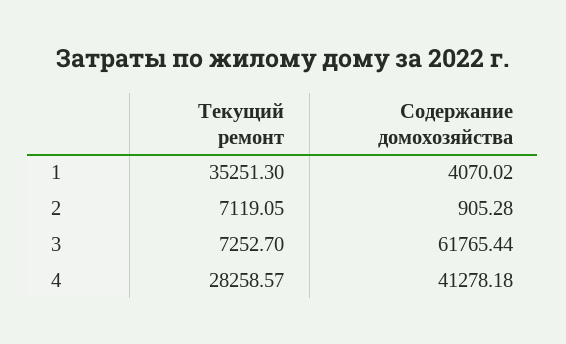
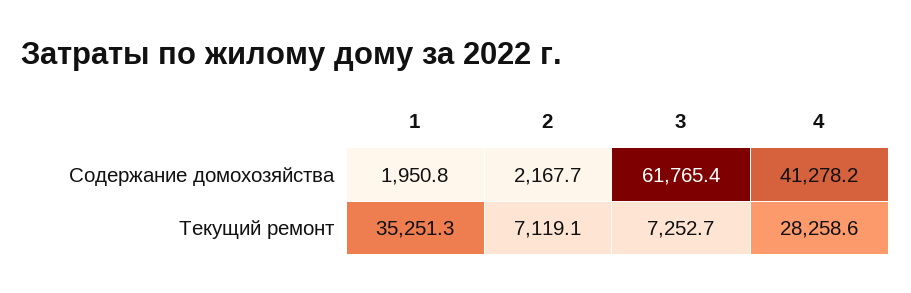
Содержание домохозяйства, 1: 4070.02 -> 1950.8
Содержание домохозяйства, 2: 905.28 -> 2167.7

